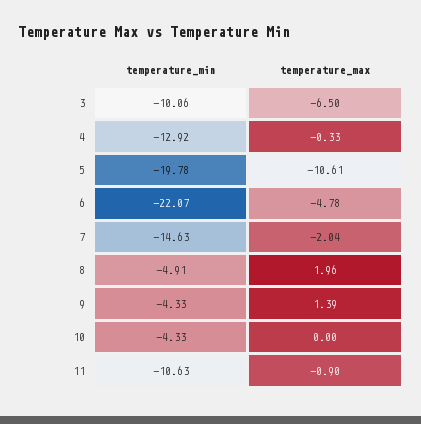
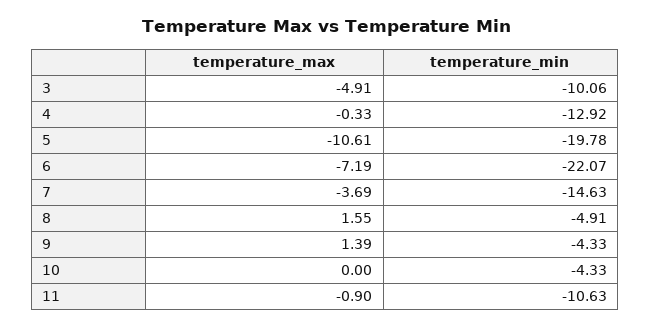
temperature_max, 3: -6.5 -> -4.91
temperature_max, 6: -4.78 -> -7.19
temperature_max, 7: -2.04 -> -3.69
temperature_max, 8: 1.96 -> 1.55

